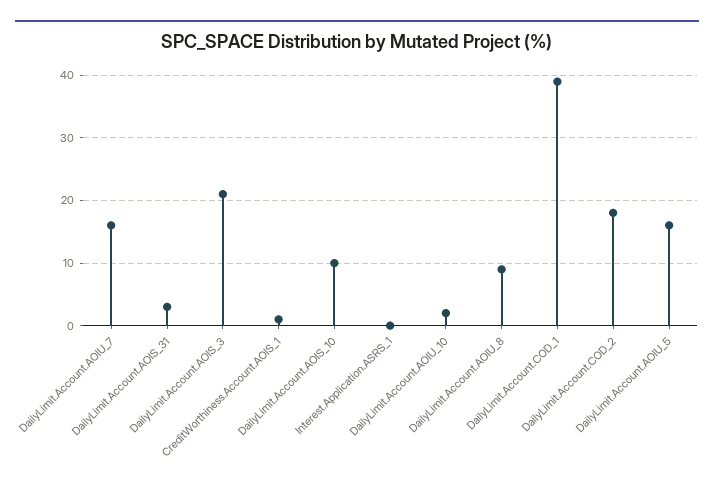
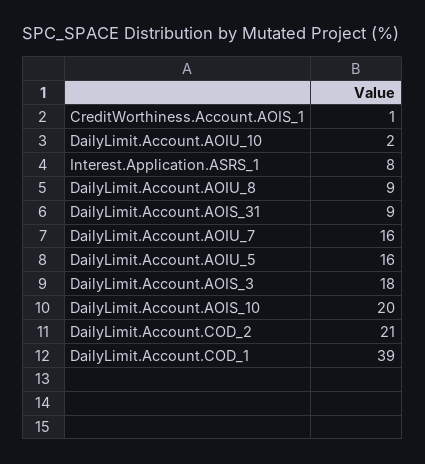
DailyLimit.Account.AOIS_31: 3 -> 9
DailyLimit.Account.AOIS_3: 21 -> 18
DailyLimit.Account.AOIS_10: 10 -> 20
Interest.Application.ASRS_1: 0 -> 8
DailyLimit.Account.COD_2: 18 -> 21

